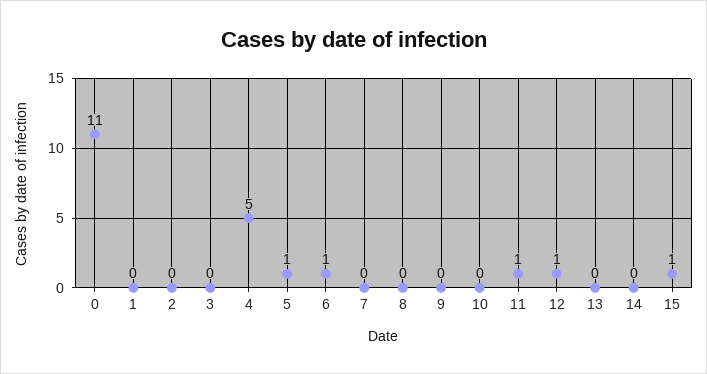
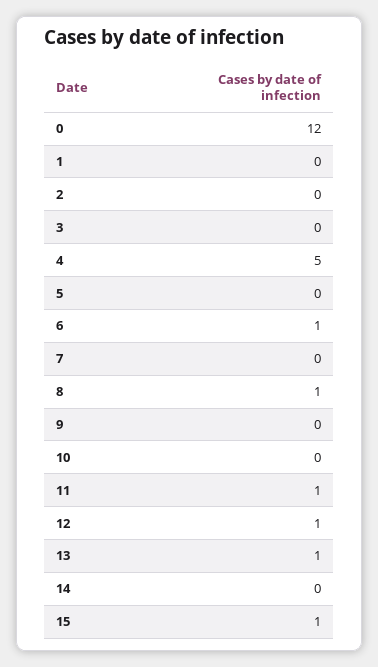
0: 11 -> 12
5: 1 -> 0
8: 0 -> 1
13: 0 -> 1

